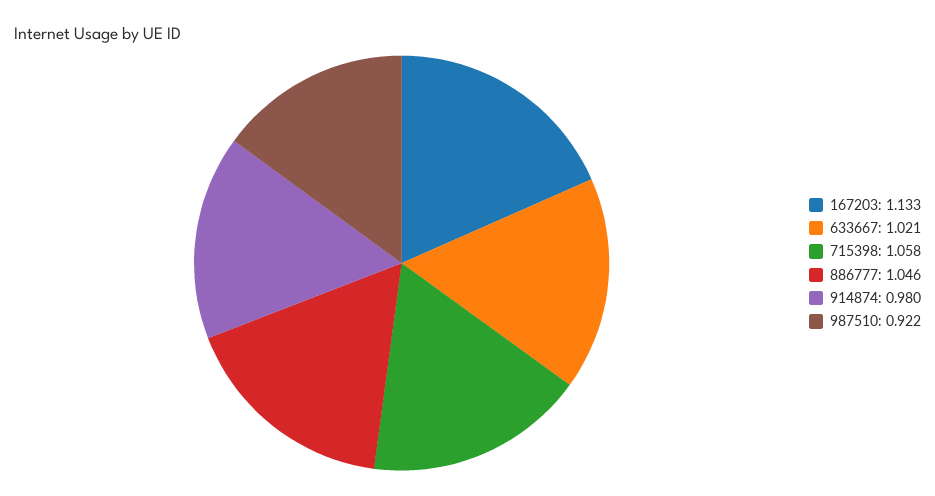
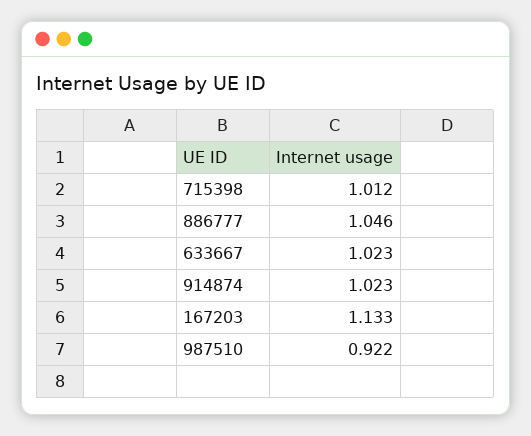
633667: 1.021 -> 1.023
715398: 1.058 -> 1.012
914874: 0.98 -> 1.023

